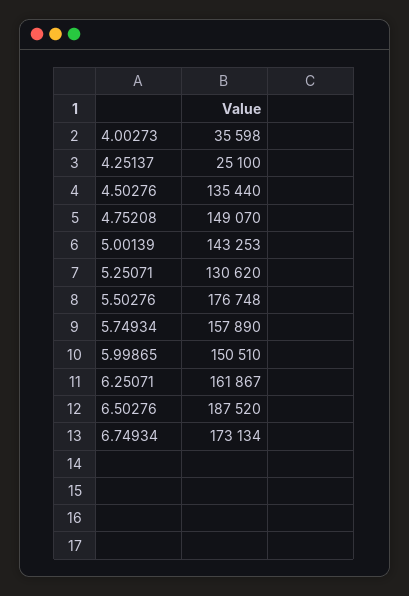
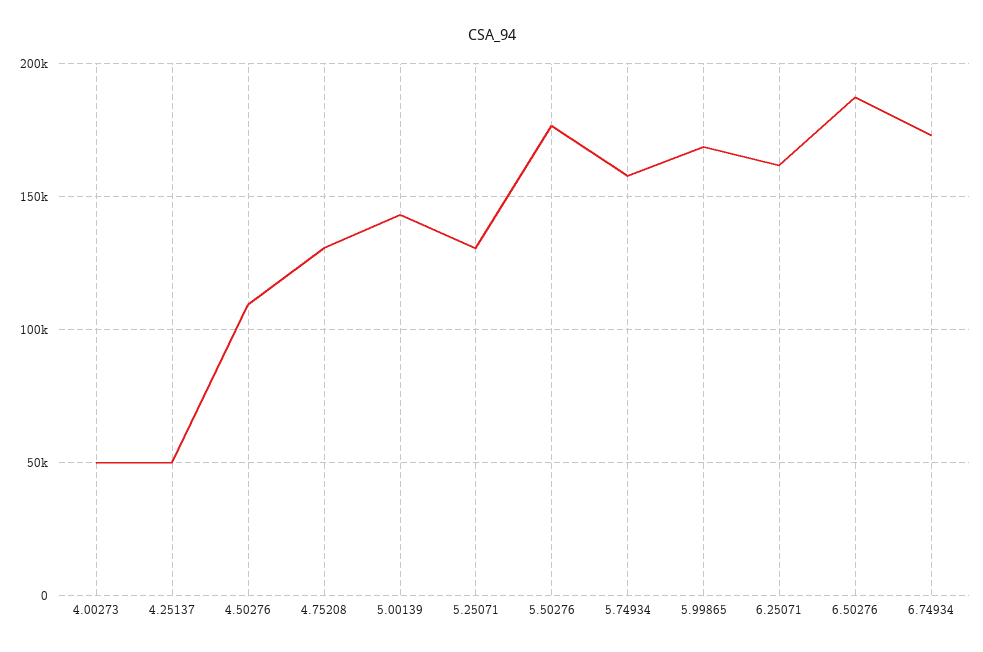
4.00273: 35598 -> 50000
4.25137: 25100 -> 50000
4.50276: 135440 -> 110000
4.75208: 149070 -> 130000
5.99865: 150510 -> 170000

